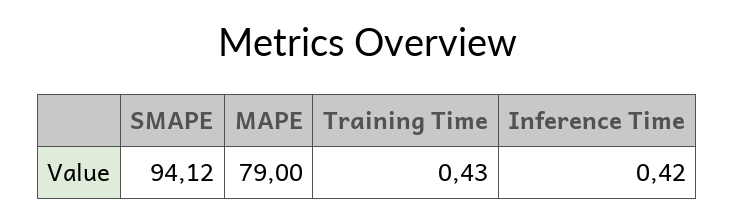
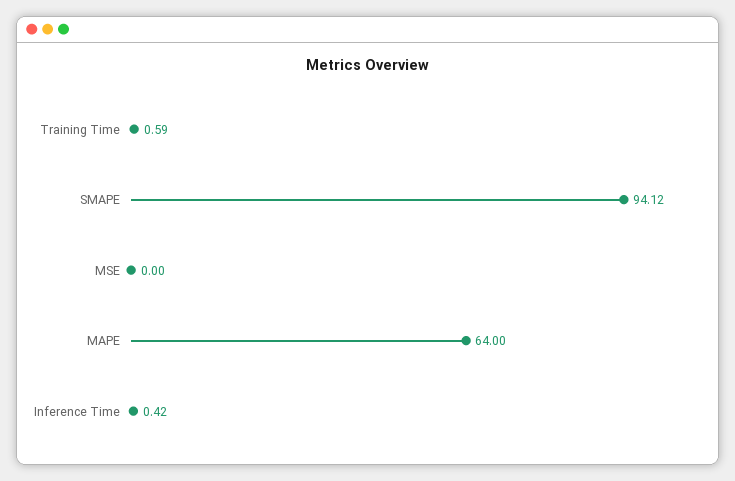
MAPE: 79 -> 64
Training Time: 0.43 -> 0.59
MSE: none -> 0

